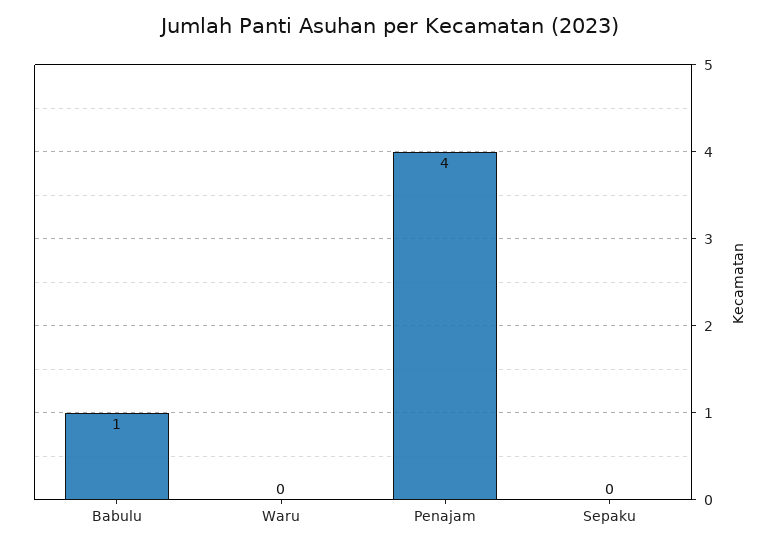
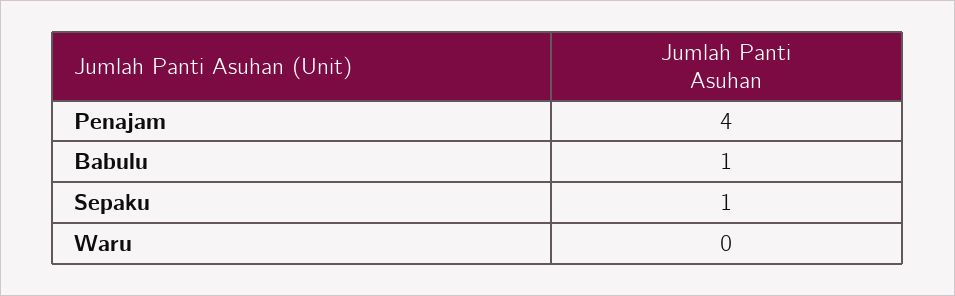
Sepaku: 0 -> 1

